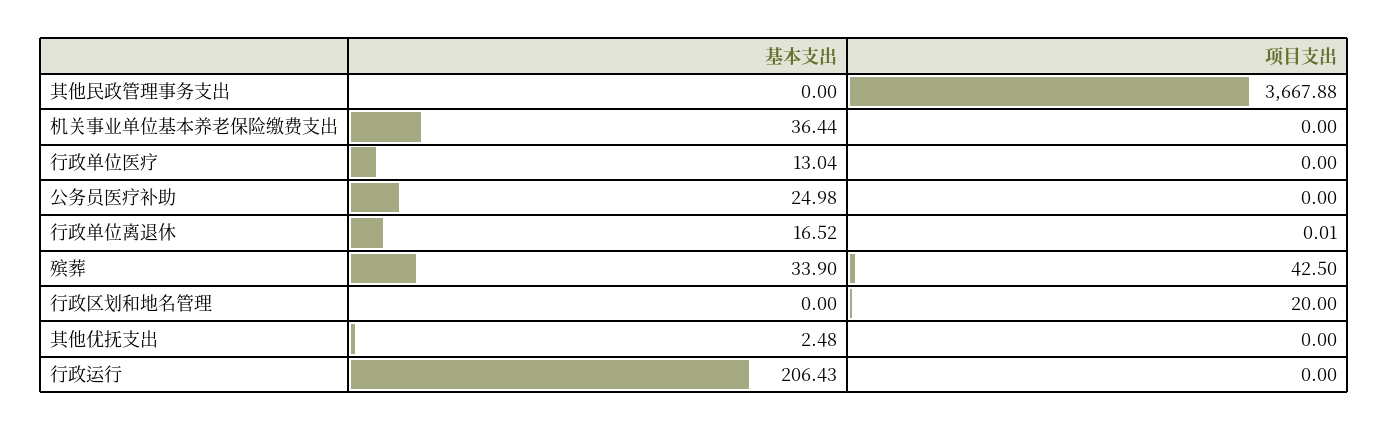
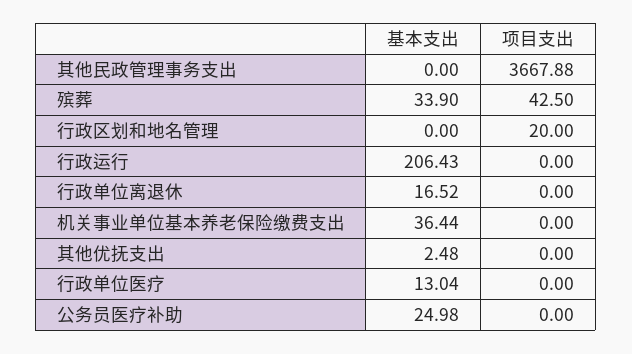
项目支出, 行政单位离退休: 0.01 -> 0

